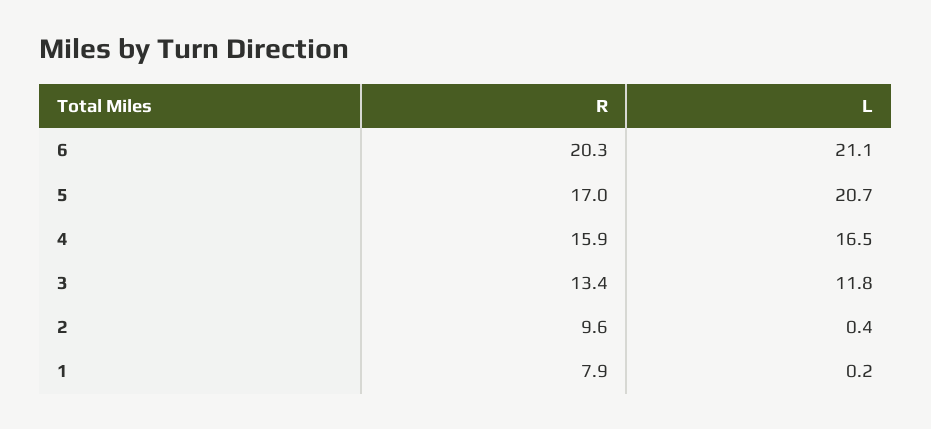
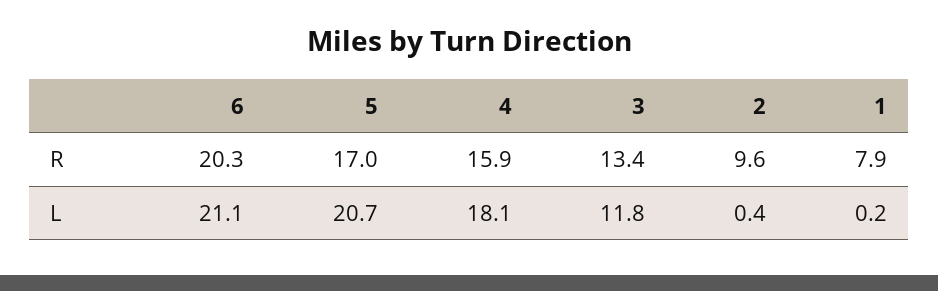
L, 4: 16.5 -> 18.1

